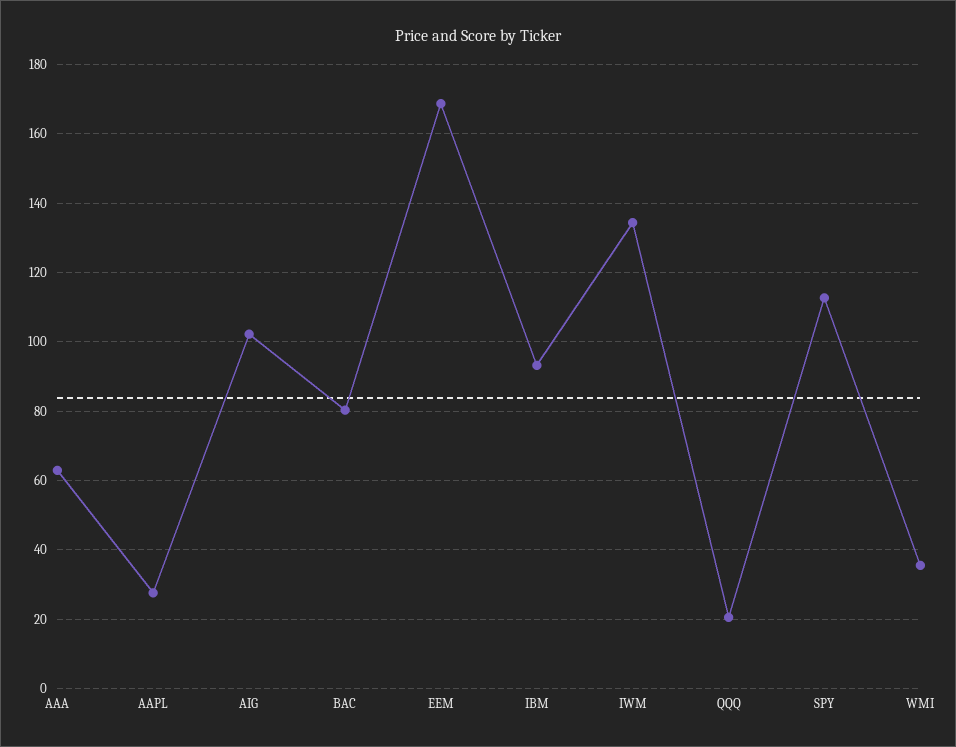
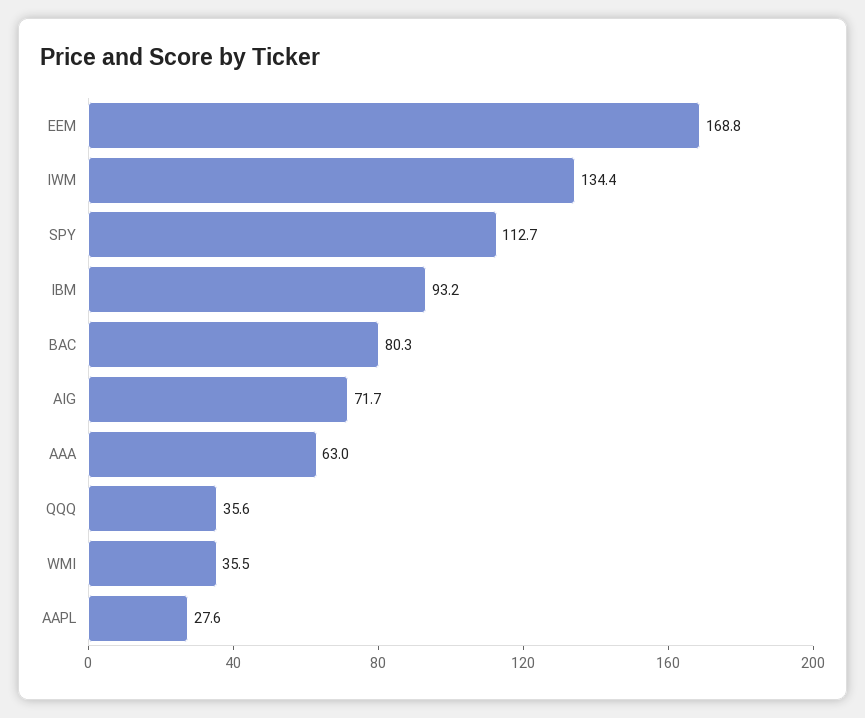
AIG: 102 -> 71.7
QQQ: 20 -> 35.6

